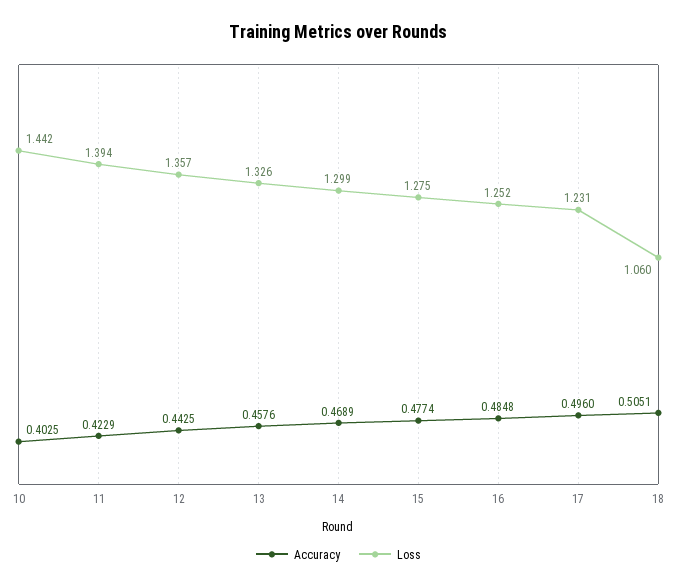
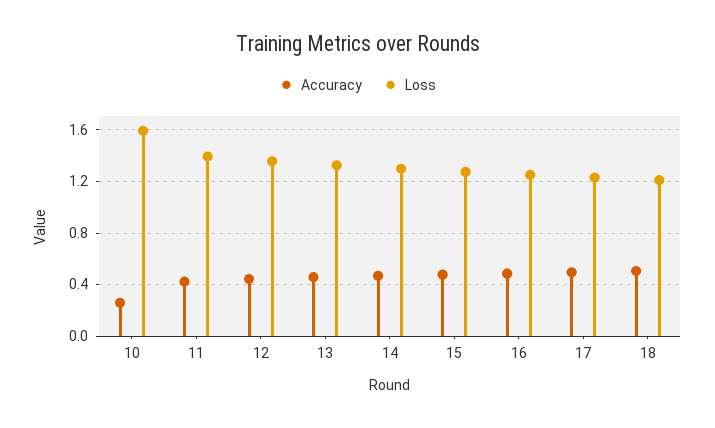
Accuracy, 10: 0.4025 -> 0.25
Loss, 10: 1.442 -> 1.6
Loss, 18: 1.06 -> 1.2

